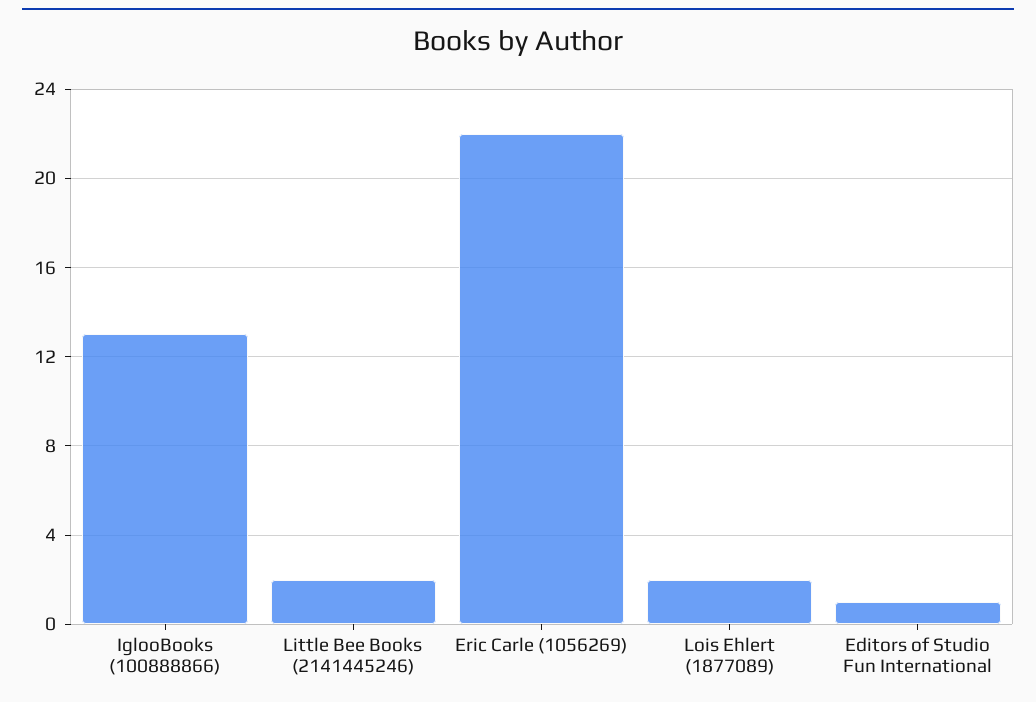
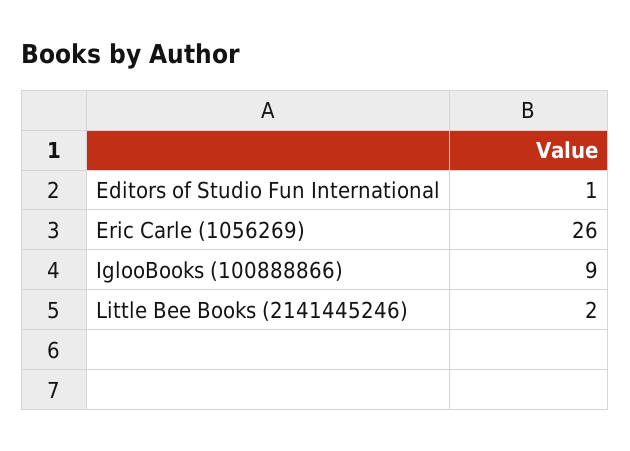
IglooBooks (100888866): 13 -> 9
Eric Carle (1056269): 22 -> 26
Lois Ehlert (1877089): 2 -> none

